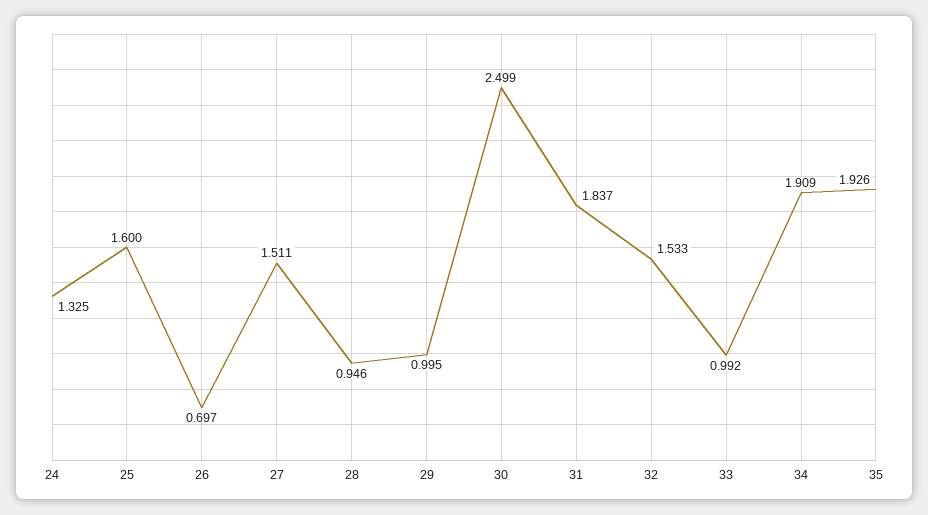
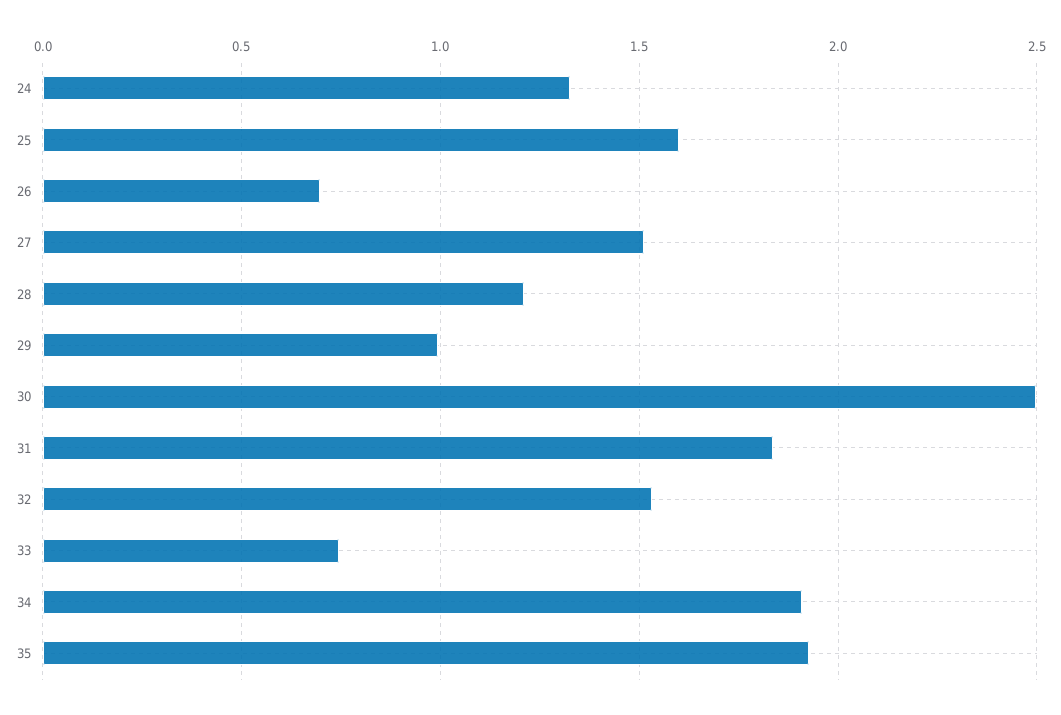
28: 0.946 -> 1.2
33: 0.992 -> 0.75

